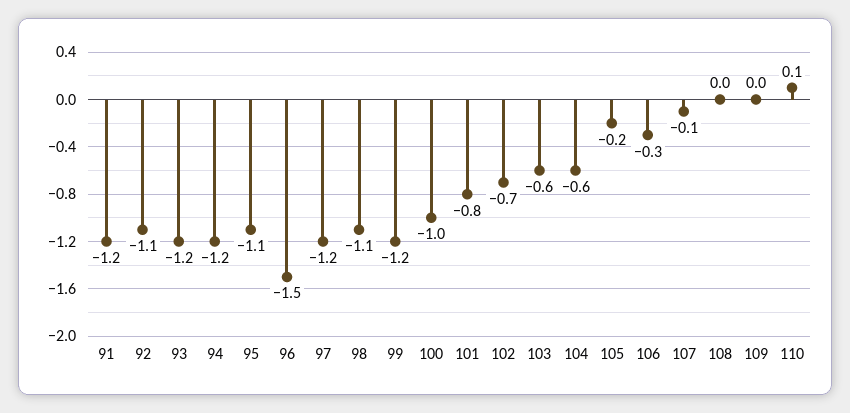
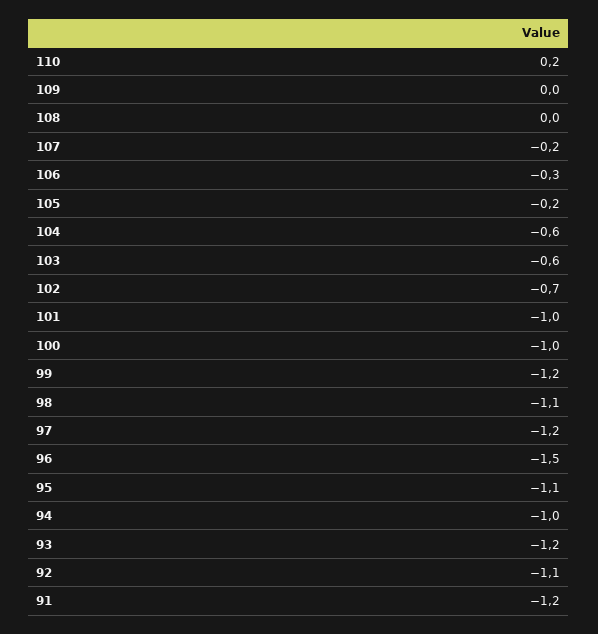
94: -1.2 -> -1
101: -0.8 -> -1
107: -0.1 -> -0.2
110: 0.1 -> 0.2

